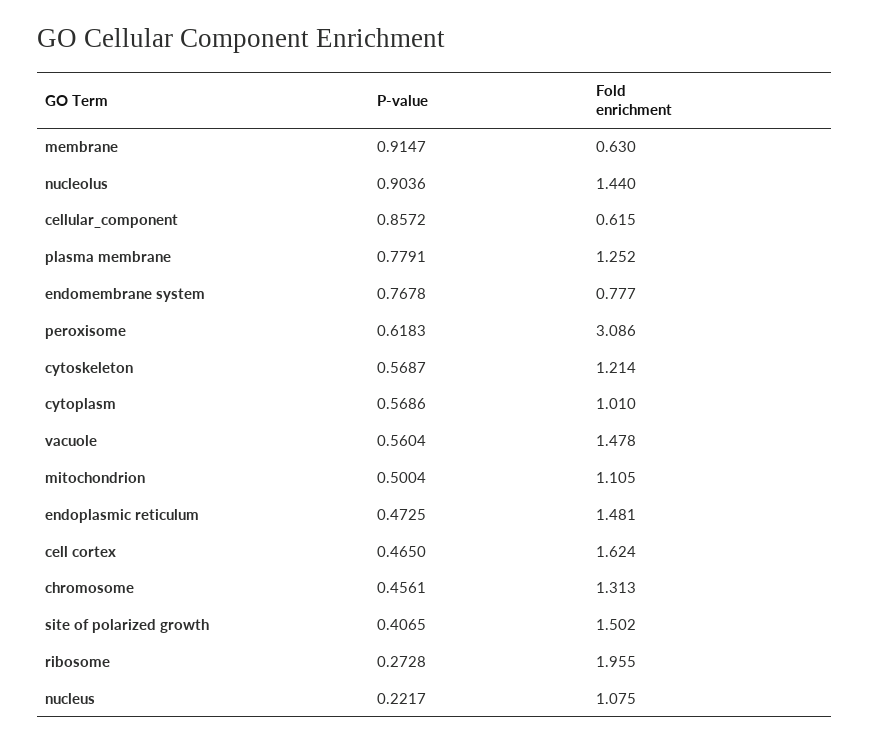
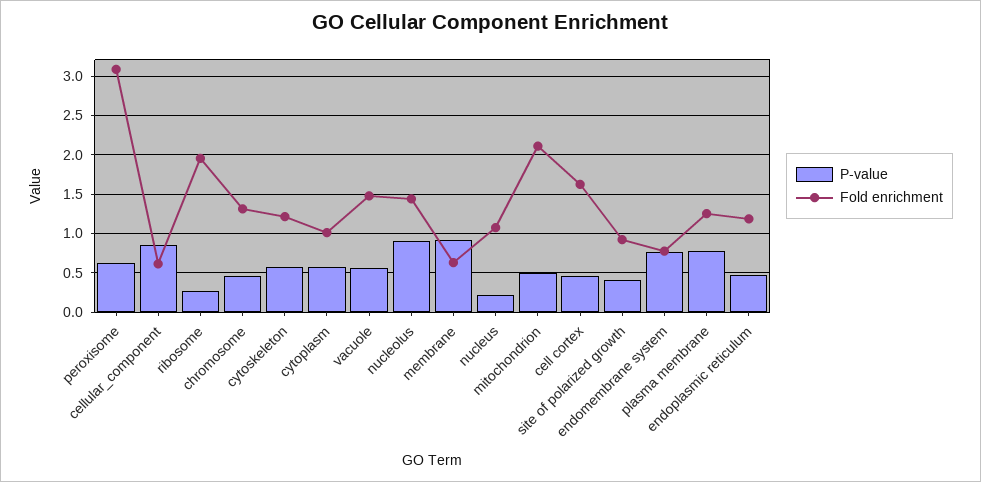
Fold enrichment, mitochondrion: 1.105 -> 2.1
Fold enrichment, endoplasmic reticulum: 1.481 -> 1.2
Fold enrichment, site of polarized growth: 1.502 -> 0.9

